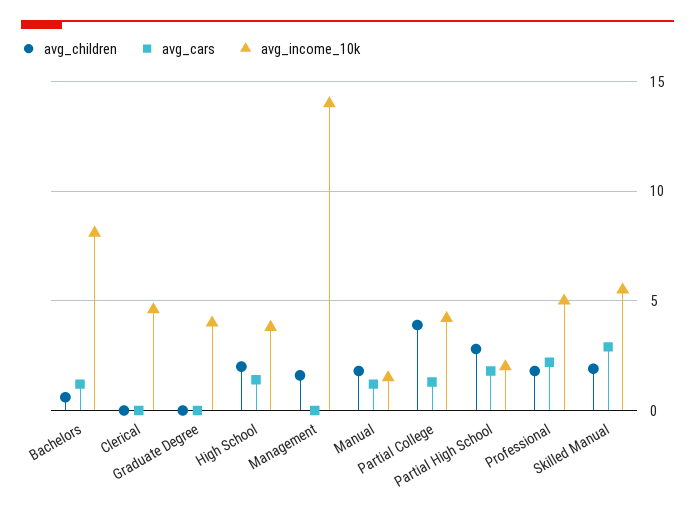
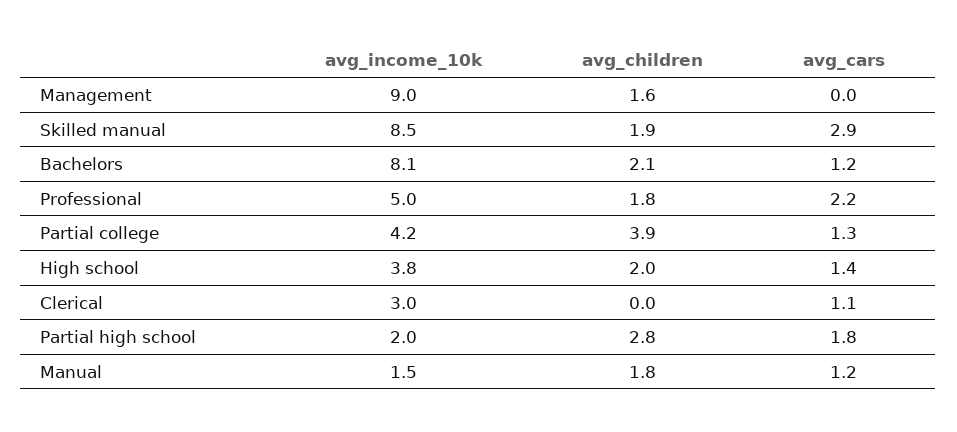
avg_children, Bachelors: 0.5 -> 2.1
avg_cars, Clerical: 0 -> 1.1
avg_income_10k, Clerical: 4.5 -> 3
avg_children, Graduate Degree: 0 -> none
avg_cars, Graduate Degree: 0 -> none
avg_income_10k, Graduate Degree: 4 -> none
avg_income_10k, Management: 14 -> 9
avg_income_10k, Skilled Manual: 5.5 -> 8.5

